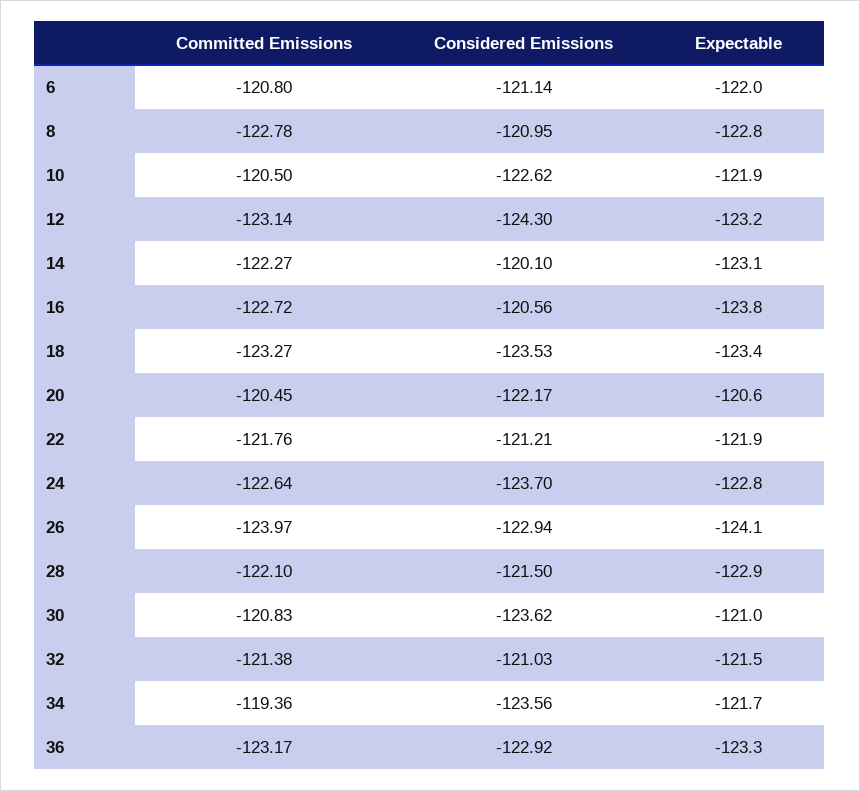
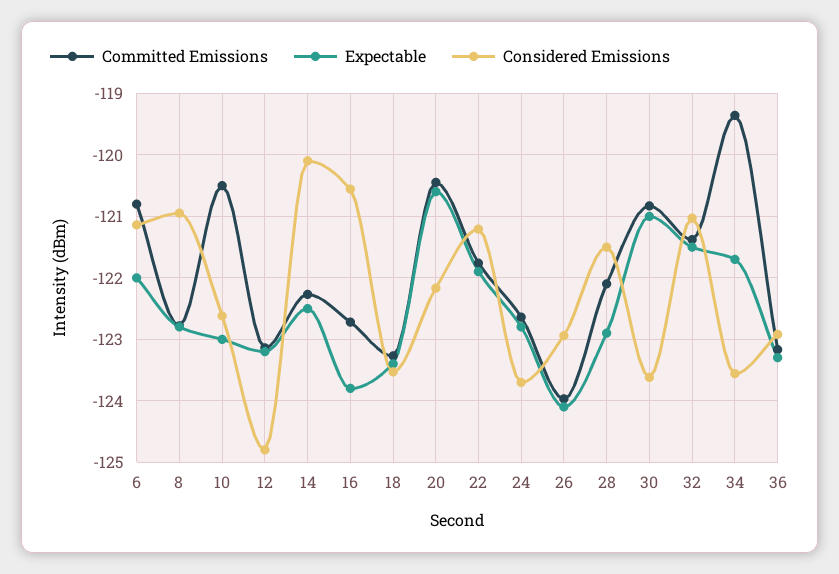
Expectable, 10: -121.9 -> -123
Considered Emissions, 12: -124.3 -> -124.8
Expectable, 14: -123.1 -> -122.5

